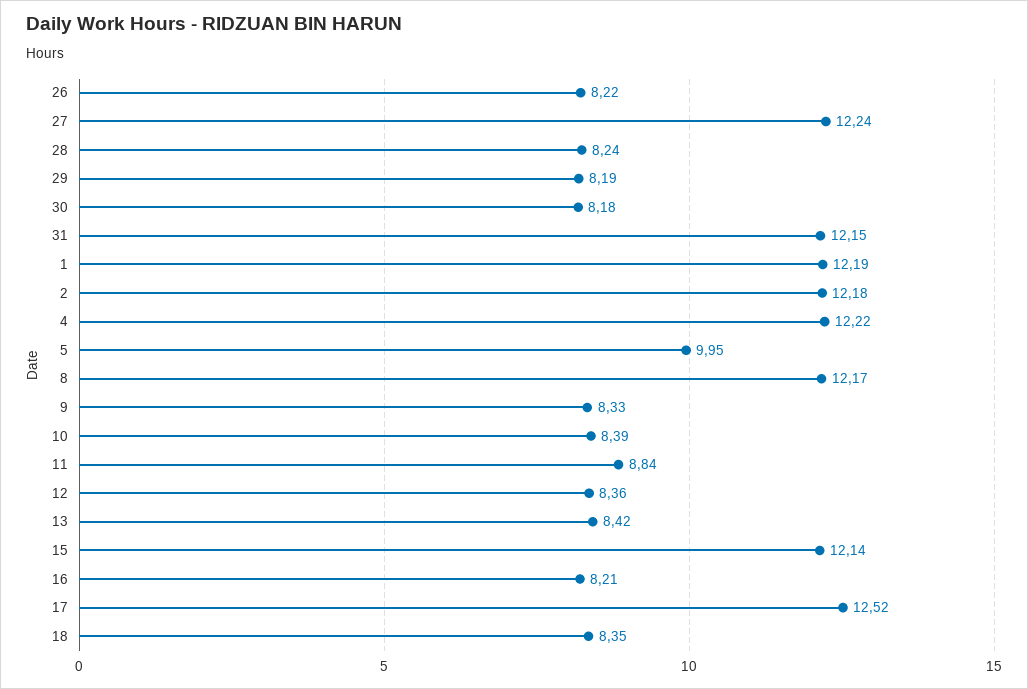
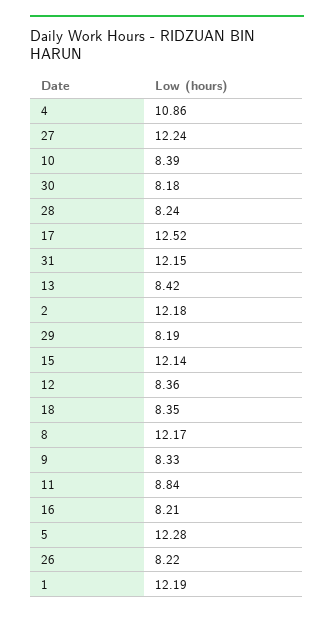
4: 12.22 -> 10.86
5: 9.95 -> 12.28

